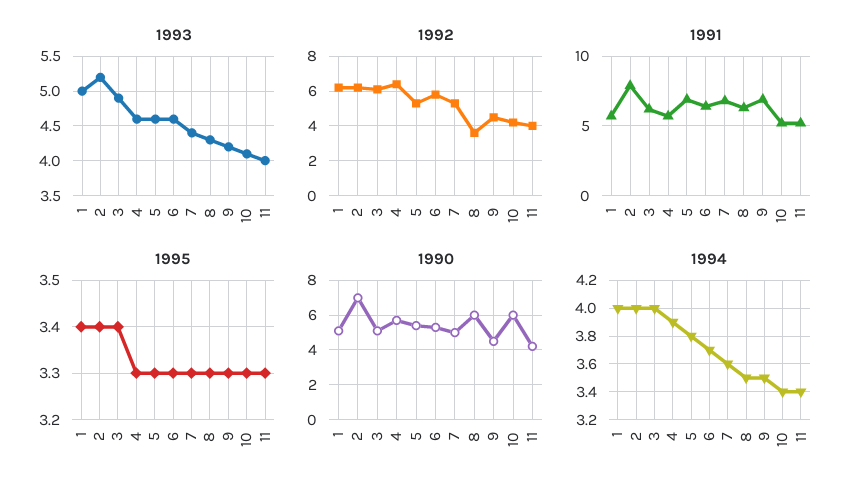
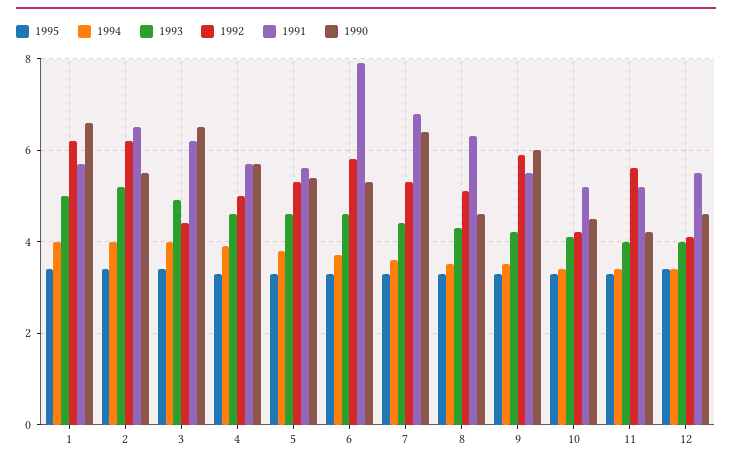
1992, 3: 6 -> 4.5
1992, 4: 6.5 -> 5
1992, 8: 3.5 -> 5
1992, 9: 4.5 -> 6
1992, 11: 4 -> 5.5
1991, 2: 8 -> 6.5
1991, 5: 7 -> 5.5
1991, 6: 6.5 -> 8
1991, 9: 7 -> 5.5
1990, 1: 5 -> 6.5
1990, 2: 7 -> 5.5
1990, 3: 5 -> 6.5
1990, 7: 5 -> 6.5
1990, 8: 6 -> 4.5
1990, 9: 4.5 -> 6
1990, 10: 6 -> 4.5
1995, 12: none -> 3.5
1994, 12: none -> 3.5
1993, 12: none -> 4
1992, 12: none -> 4
1991, 12: none -> 5.5
1990, 12: none -> 4.5

